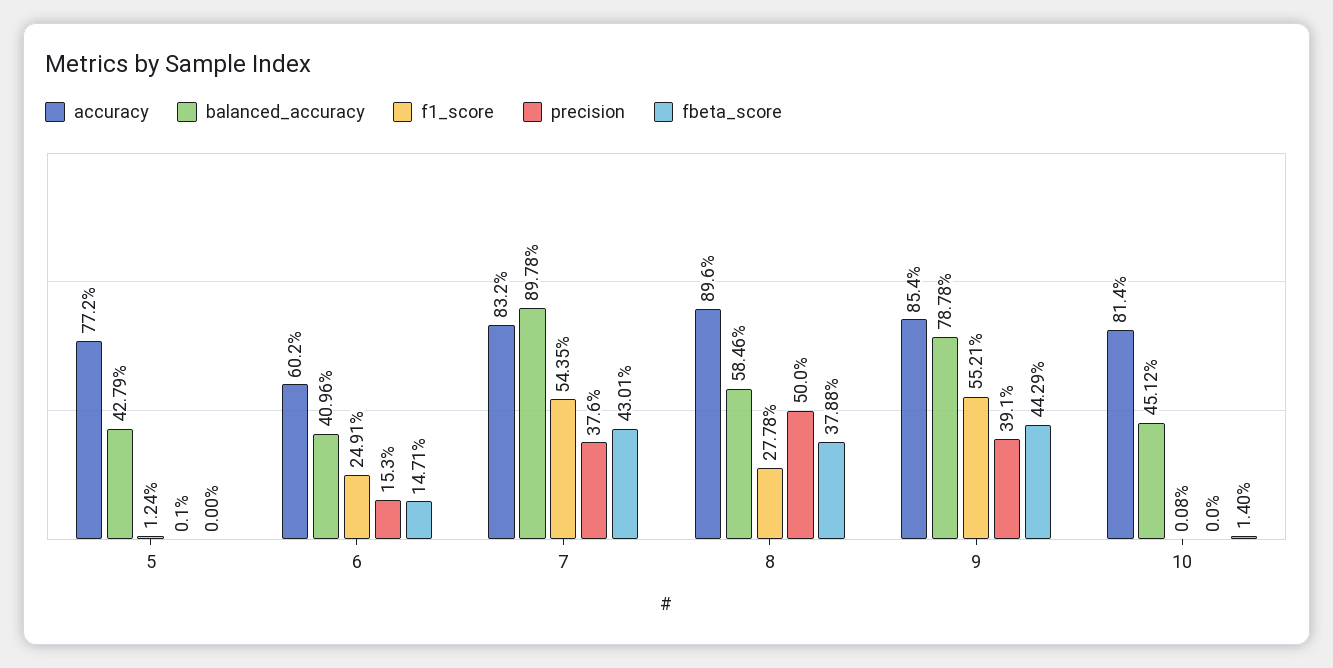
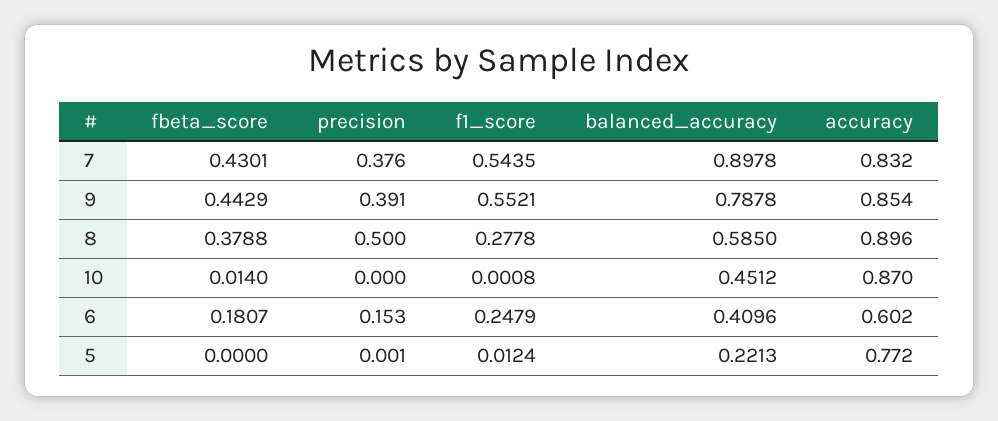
balanced_accuracy, 5: 0.4279 -> 0.2213
f1_score, 6: 0.2491 -> 0.2479
fbeta_score, 6: 0.1471 -> 0.1807
balanced_accuracy, 8: 0.5846 -> 0.585
accuracy, 10: 0.814 -> 0.87

